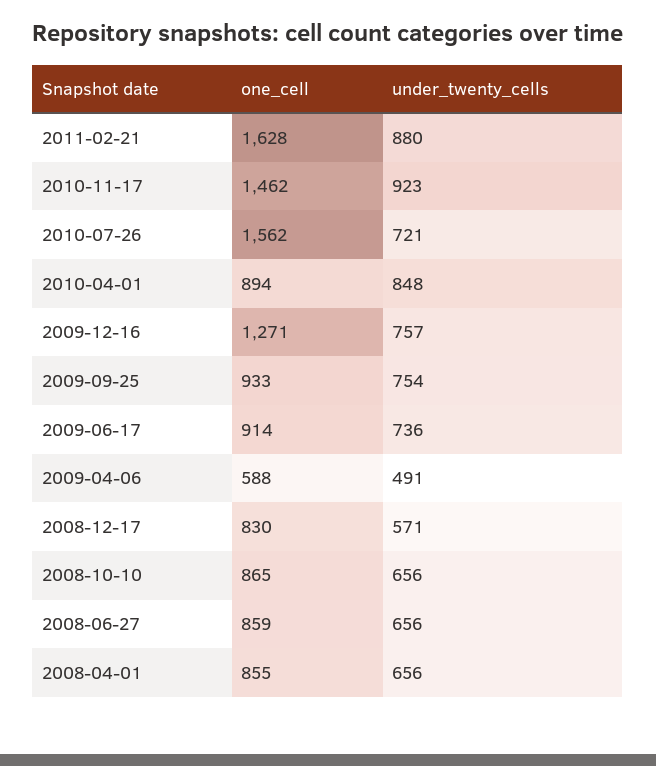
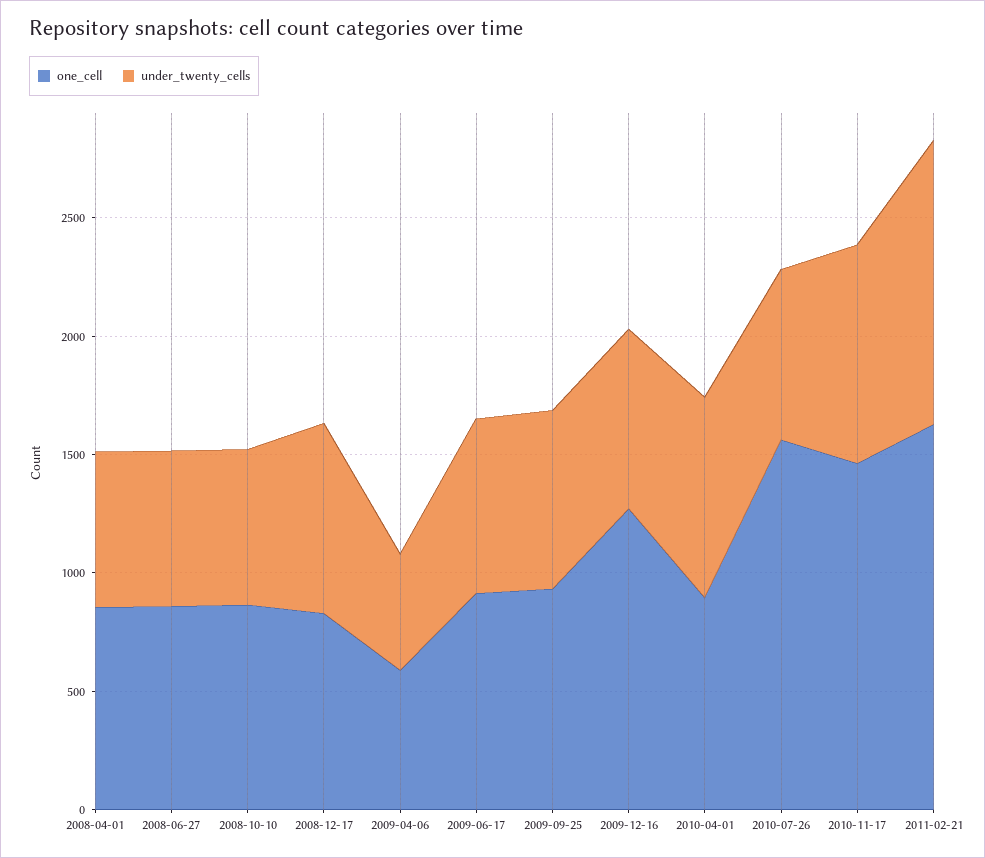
under_twenty_cells, 2011-02-21: 880 -> 1200
under_twenty_cells, 2008-12-17: 571 -> 800

